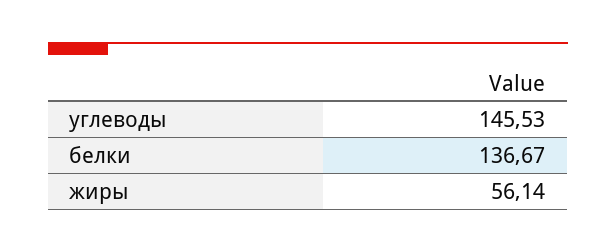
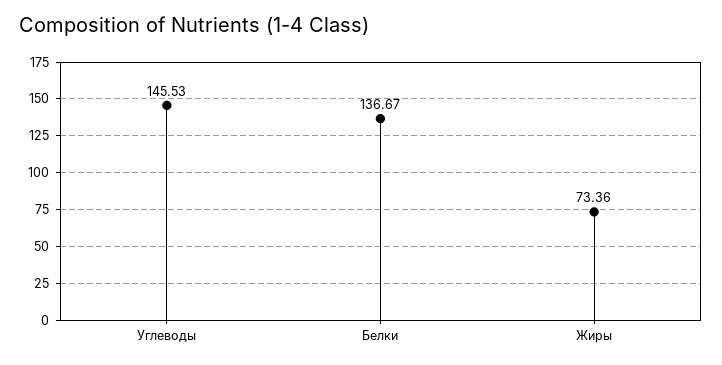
жиры: 56.14 -> 73.36

